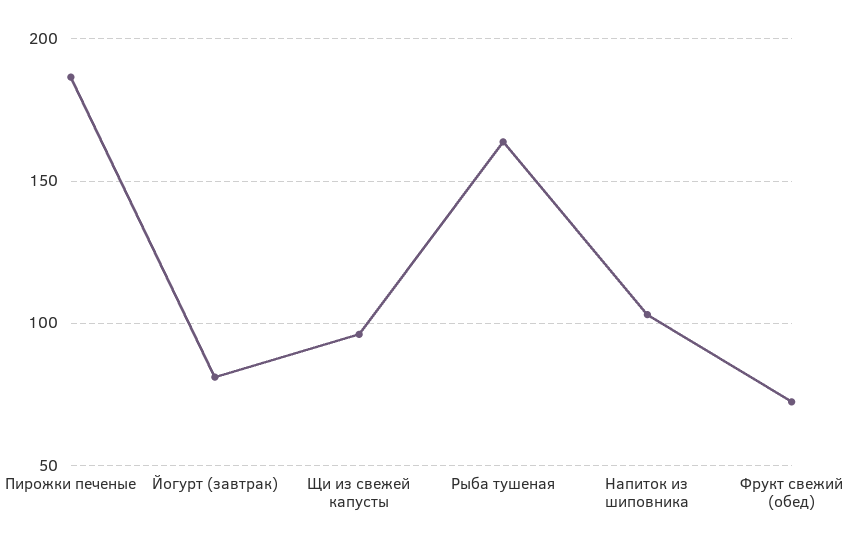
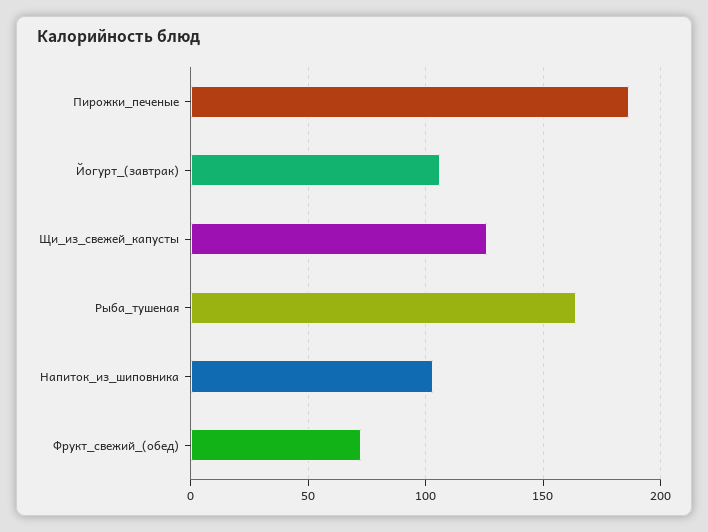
Йогурт (завтрак): 80 -> 105
Щи из свежей капусты: 95 -> 125

